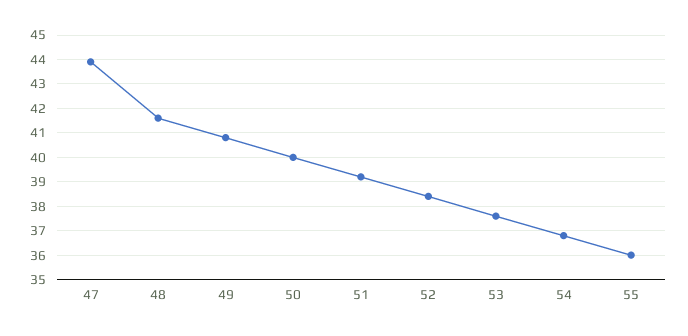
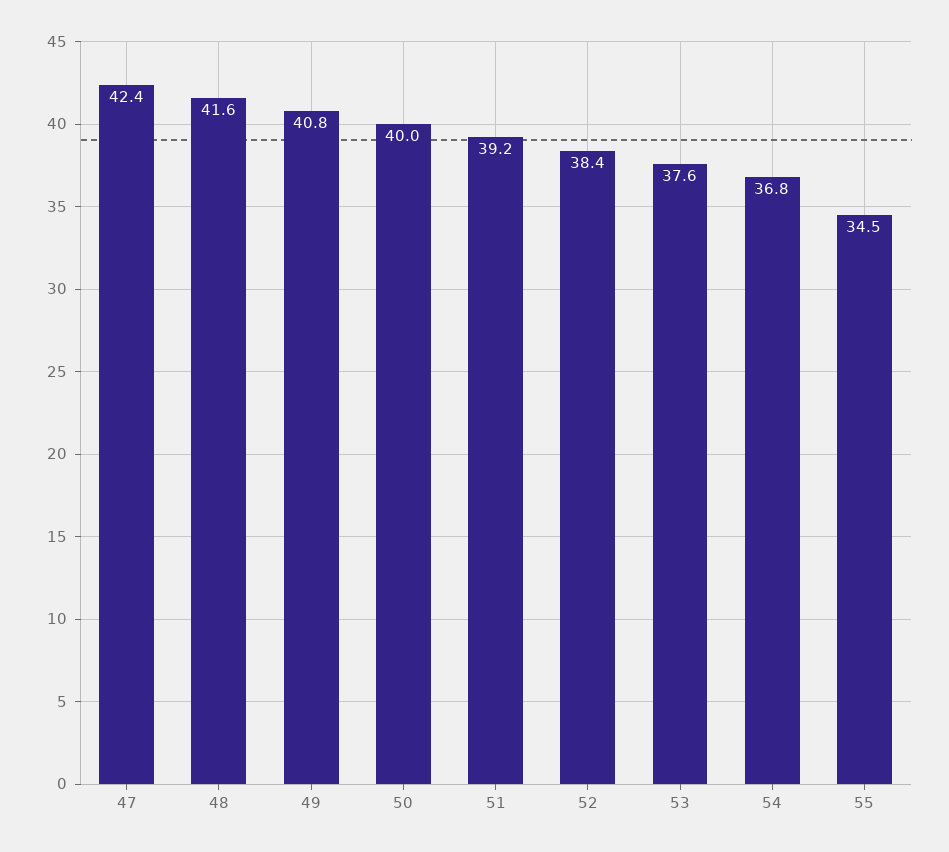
47: 44 -> 42.4
55: 36 -> 34.5

